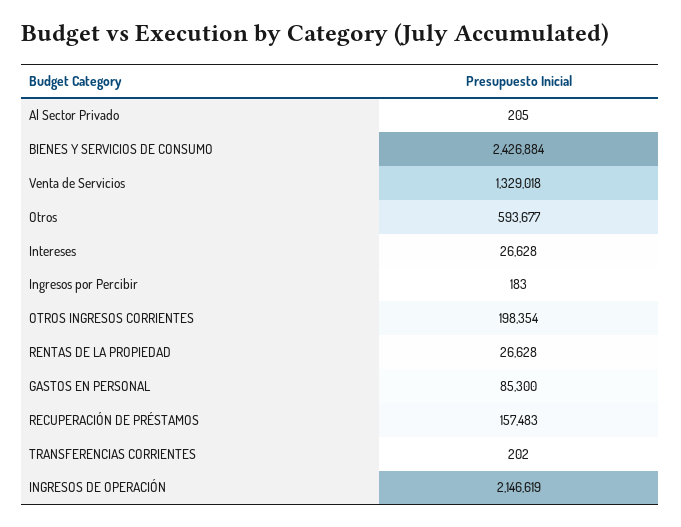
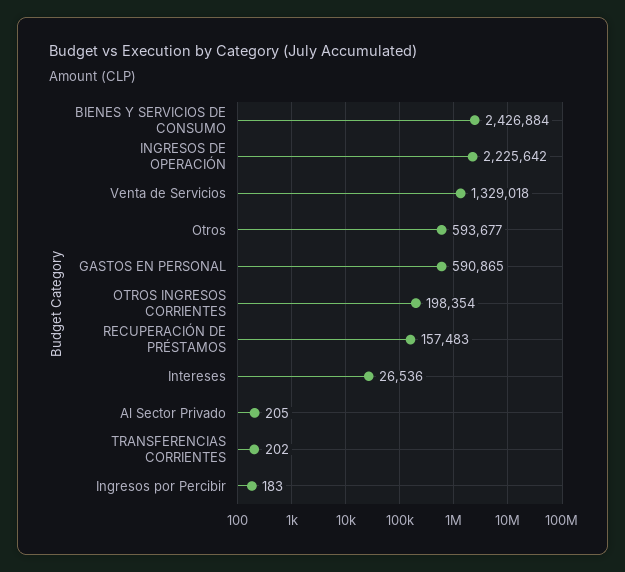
Intereses: 26628 -> 26536
RENTAS DE LA PROPIEDAD: 26628 -> none
GASTOS EN PERSONAL: 85300 -> 590865
INGRESOS DE OPERACIÓN: 2146619 -> 2225642

